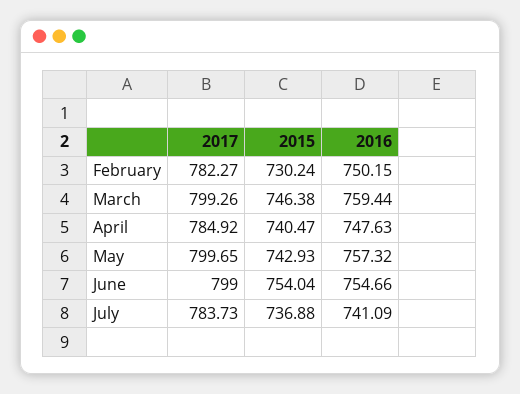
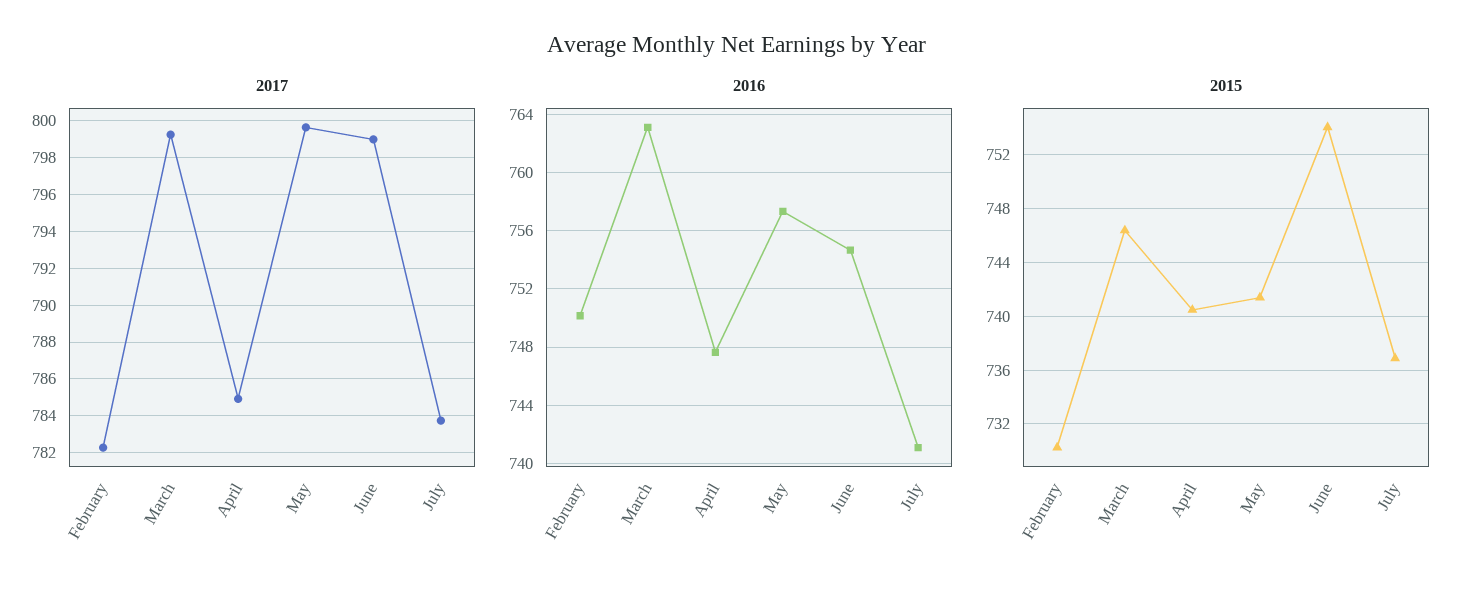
2016, March: 759.44 -> 763
2015, May: 742.93 -> 741.5

